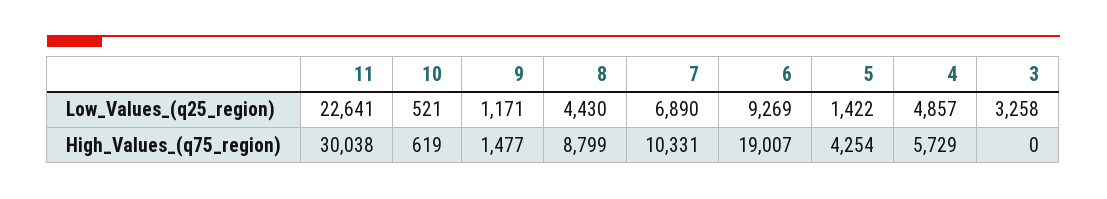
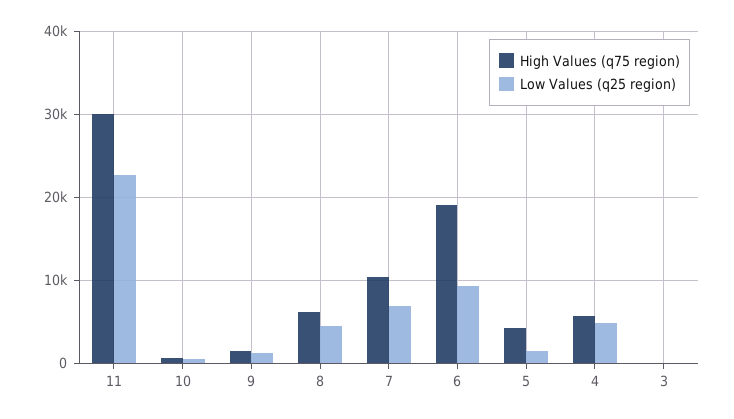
Low_Values_(q25_region), 3: 3258 -> 0
High_Values_(q75_region), 8: 8799 -> 6000

